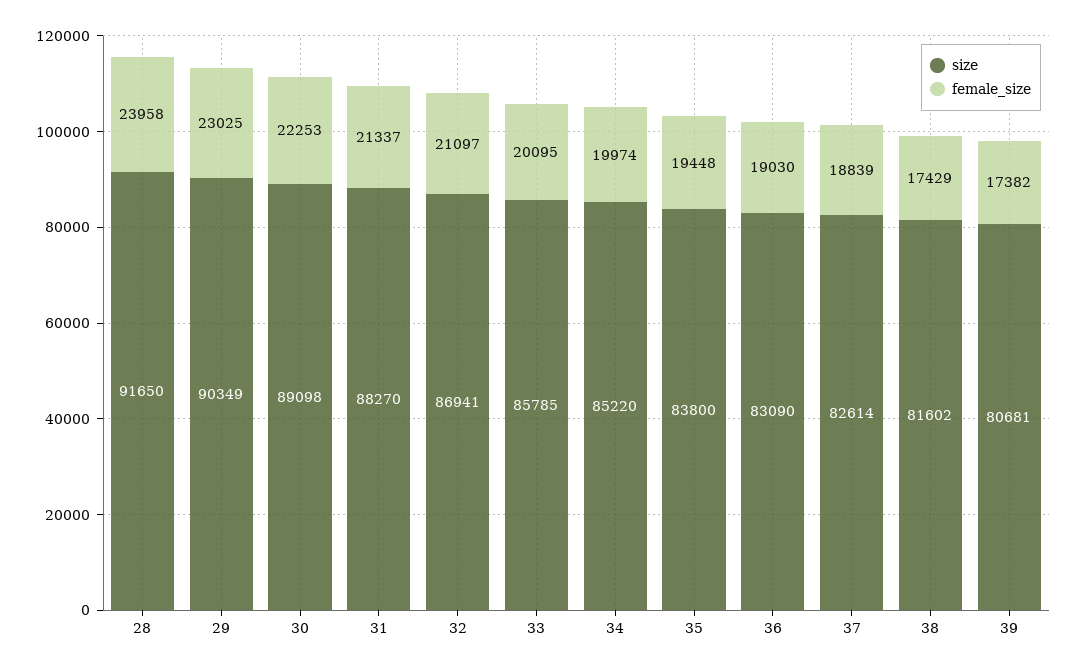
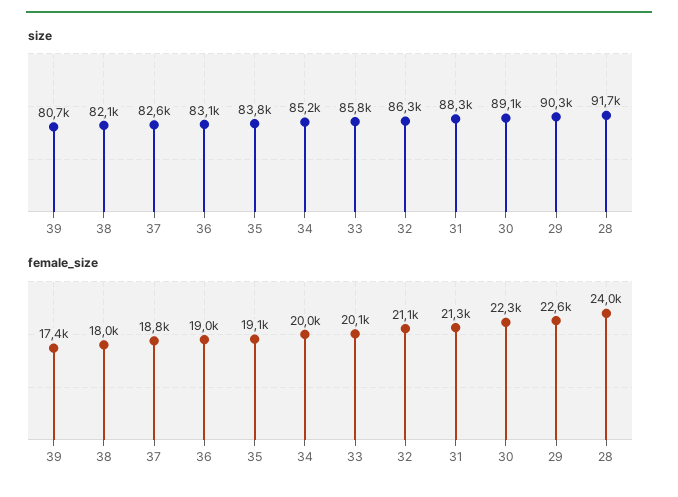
female_size, 29: 23025 -> 22600
size, 32: 86941 -> 86300
female_size, 35: 19448 -> 19100
size, 38: 81602 -> 82100
female_size, 38: 17429 -> 18000

